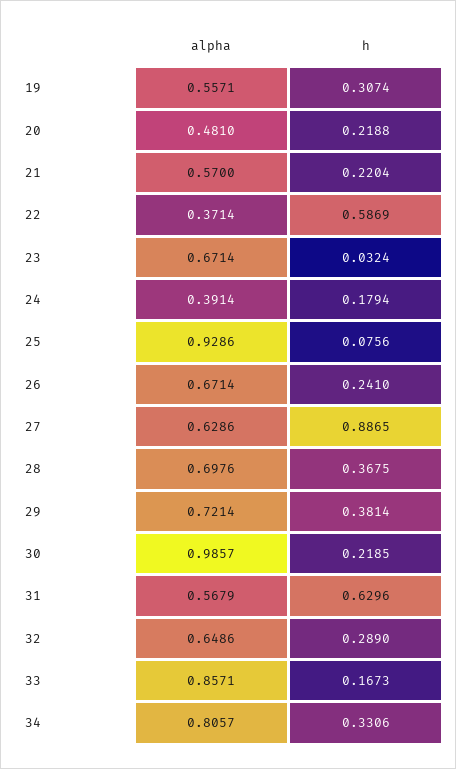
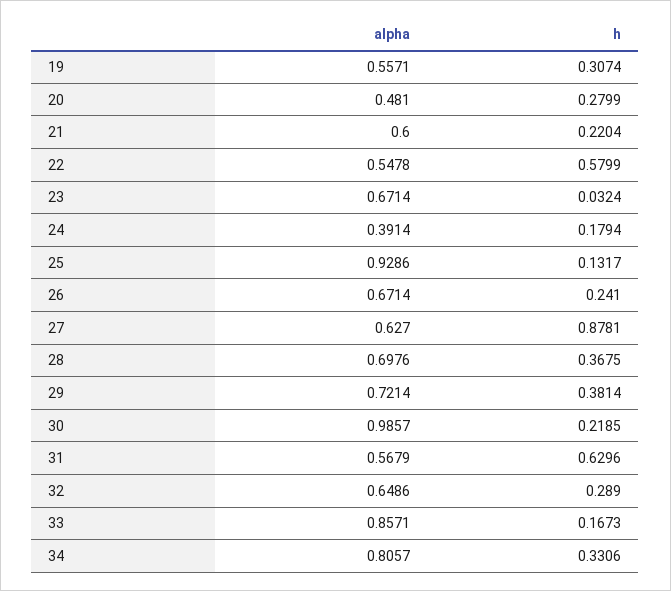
h, 20: 0.2188 -> 0.2799
alpha, 21: 0.57 -> 0.6
alpha, 22: 0.3714 -> 0.5478
h, 22: 0.5869 -> 0.5799
h, 25: 0.0756 -> 0.1317
alpha, 27: 0.6286 -> 0.627
h, 27: 0.8865 -> 0.8781

